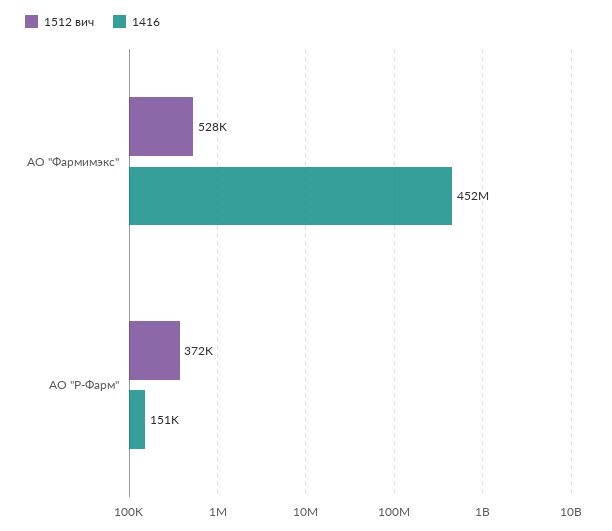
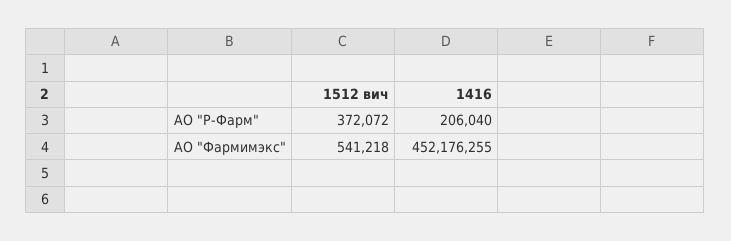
1512 вич, АО "Фармимэкс": 528000 -> 541218
1416, АО "Р-Фарм": 151000 -> 206040

